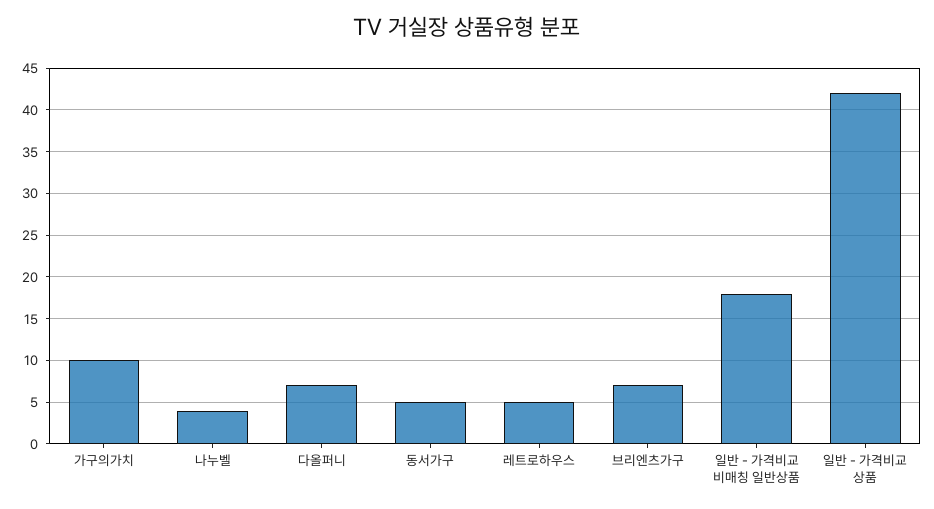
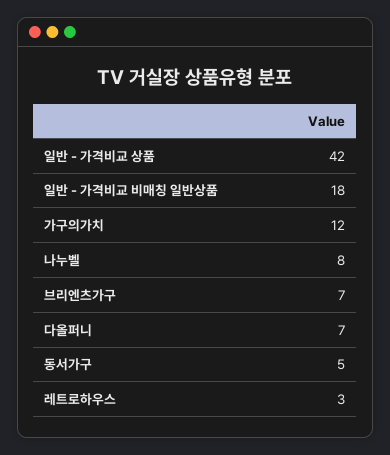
가구의가치: 10 -> 12
나누벨: 4 -> 8
레트로하우스: 5 -> 3

